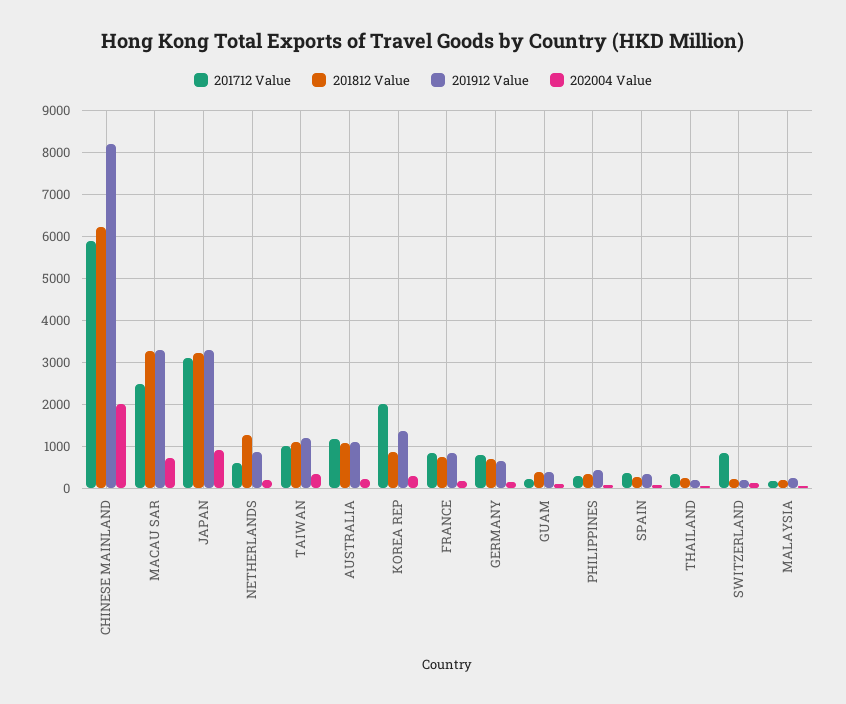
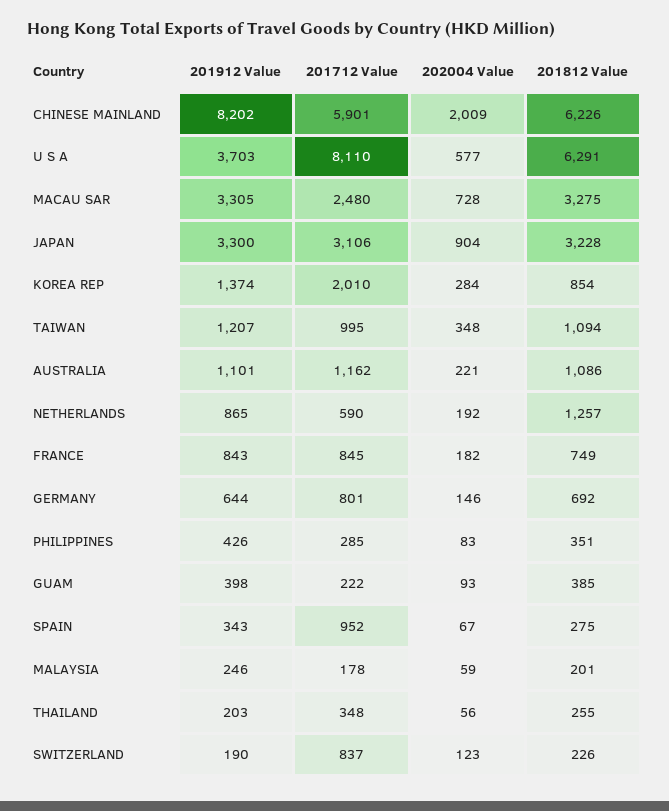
201712 Value, SPAIN: 400 -> 952
201912 Value, U S A: none -> 3703
201712 Value, U S A: none -> 8110
202004 Value, U S A: none -> 577
201812 Value, U S A: none -> 6291

